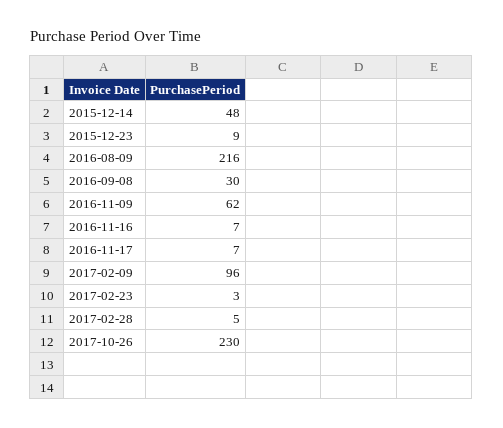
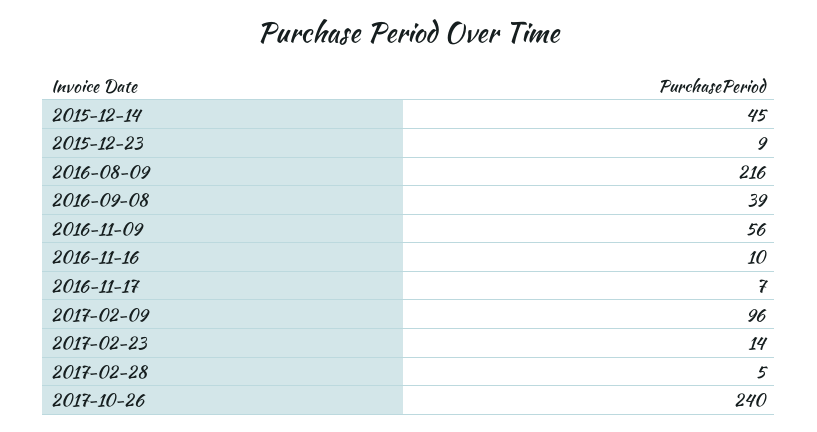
2015-12-14: 48 -> 45
2016-09-08: 30 -> 39
2016-11-09: 62 -> 56
2016-11-16: 7 -> 10
2017-02-23: 3 -> 14
2017-10-26: 230 -> 240

